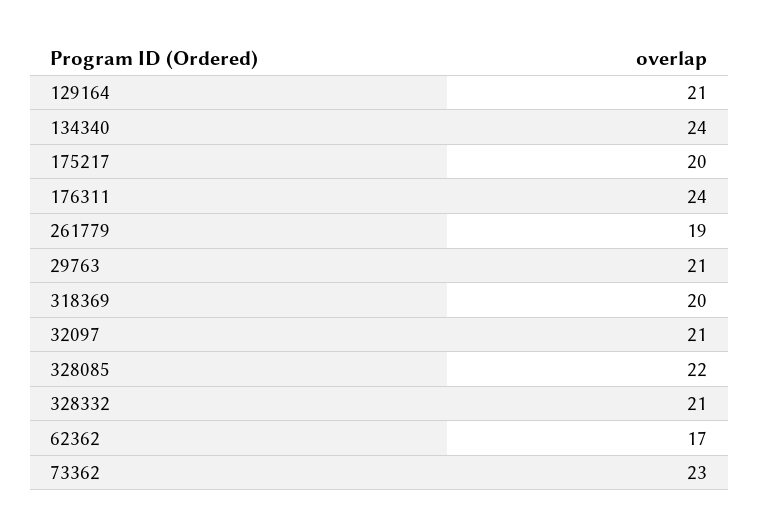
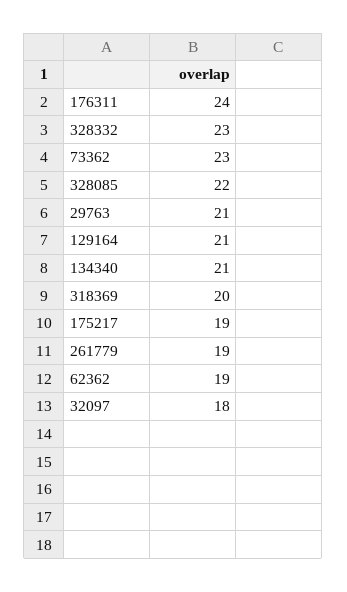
134340: 24 -> 21
175217: 20 -> 19
32097: 21 -> 18
328332: 21 -> 23
62362: 17 -> 19

